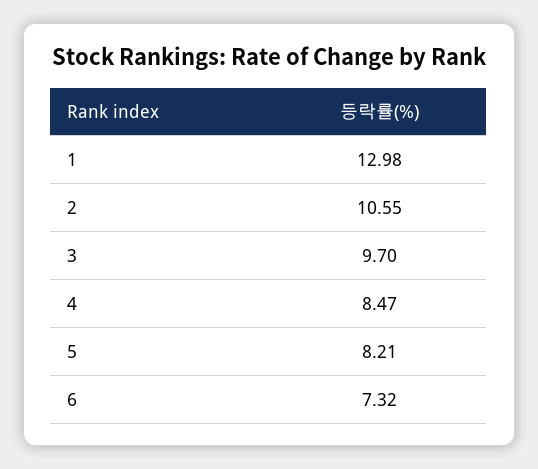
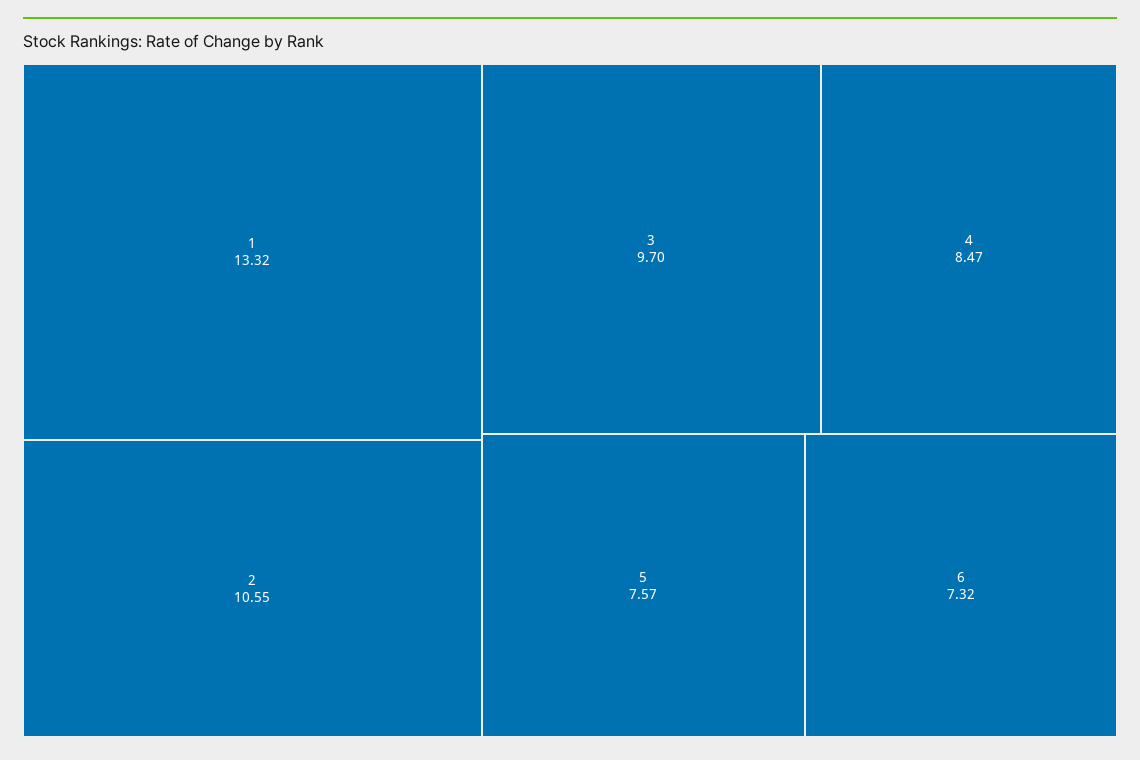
1: 12.98 -> 13.32
5: 8.21 -> 7.57

